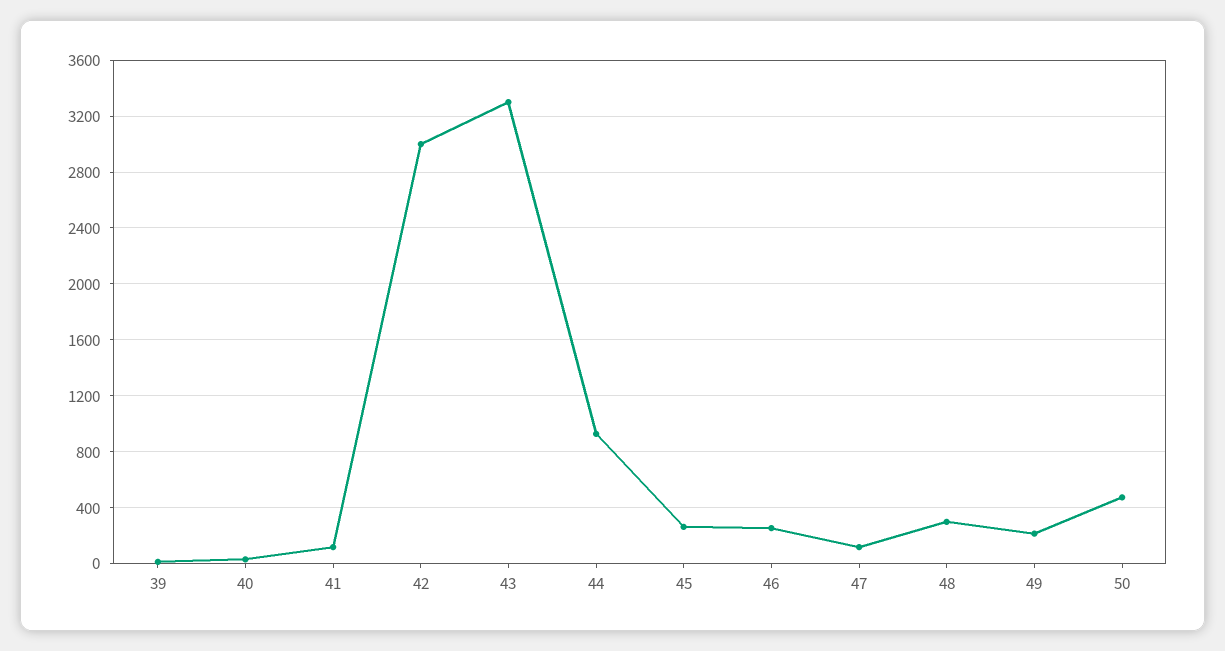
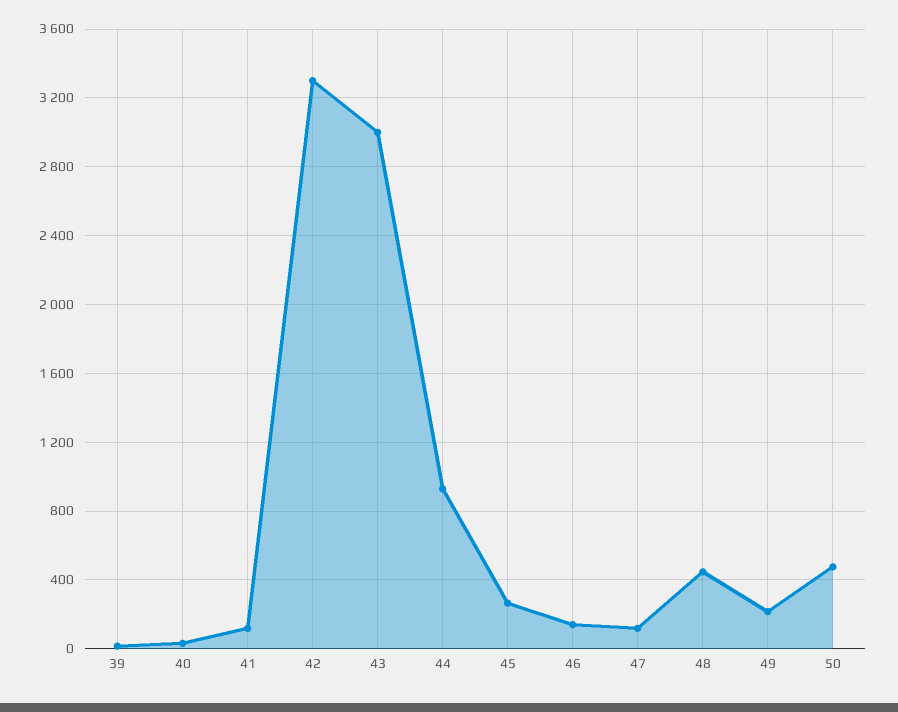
42: 3000 -> 3300
43: 3300 -> 3000
46: 250 -> 150
48: 300 -> 450

